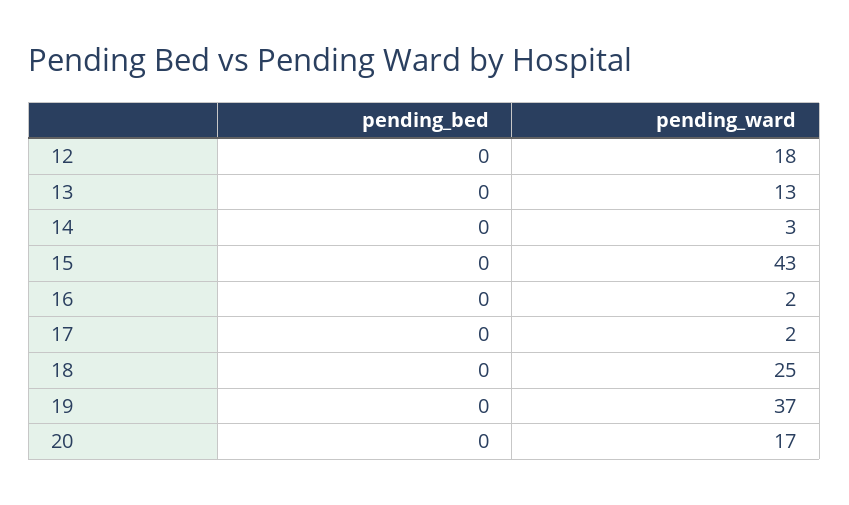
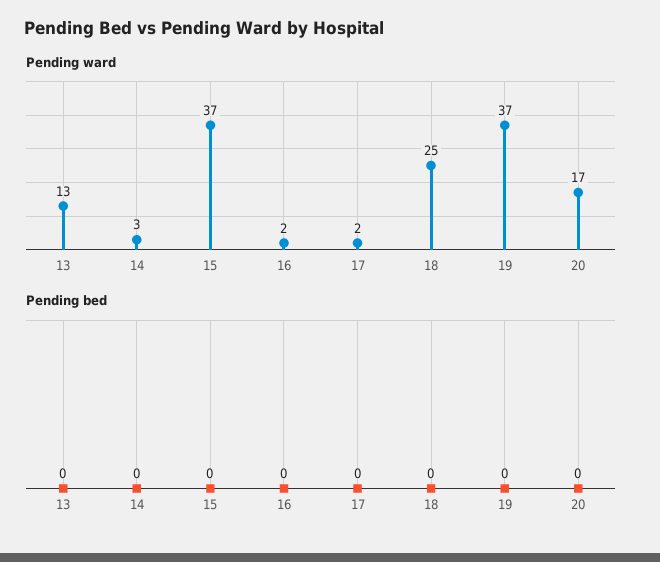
pending_bed, 12: 0 -> none
pending_ward, 12: 18 -> none
pending_ward, 15: 43 -> 37

